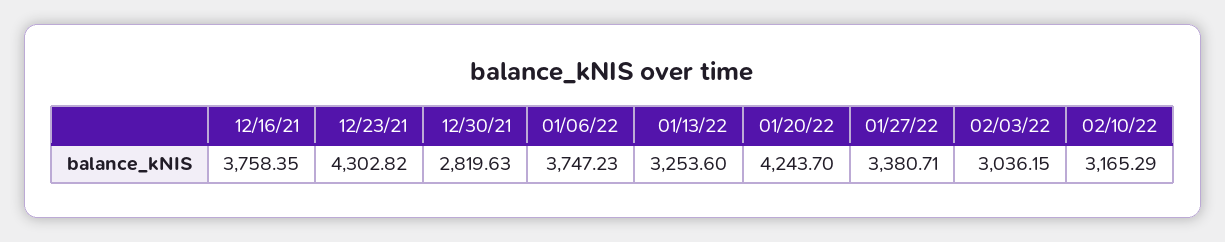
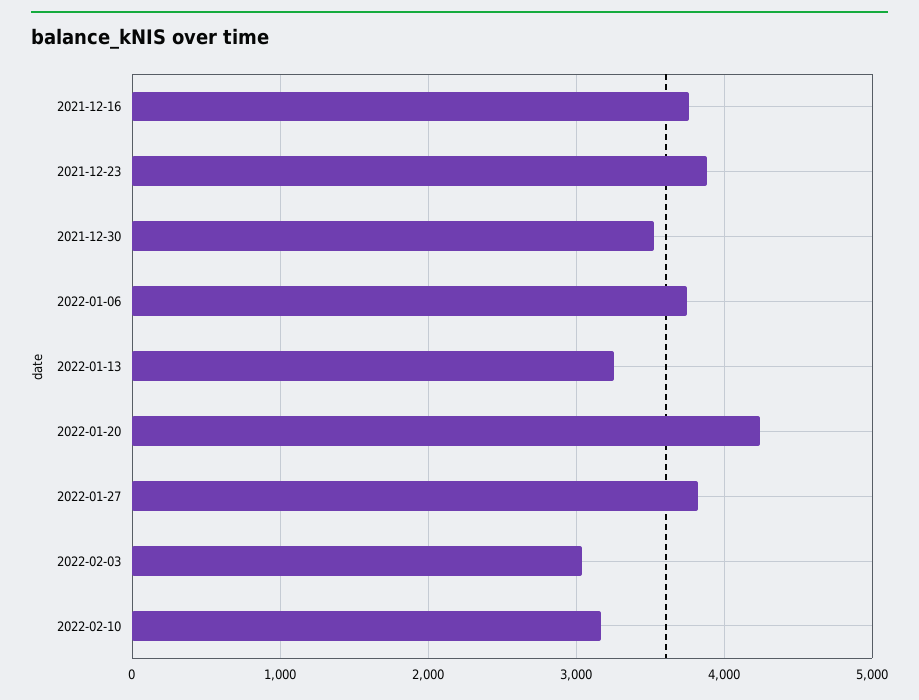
12/23/21: 4302.82 -> 3900
12/30/21: 2819.63 -> 3500
01/27/22: 3380.71 -> 3800

